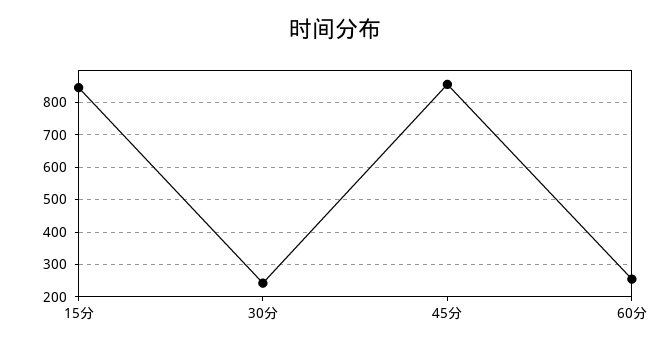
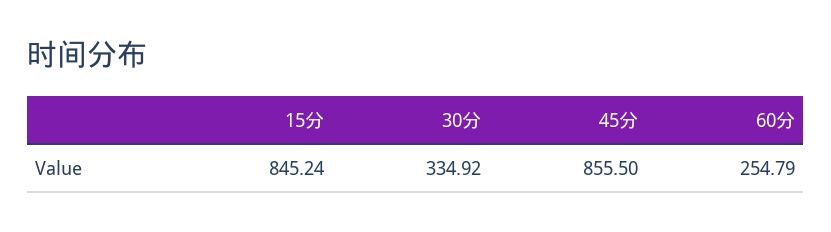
30分: 240 -> 334.92

